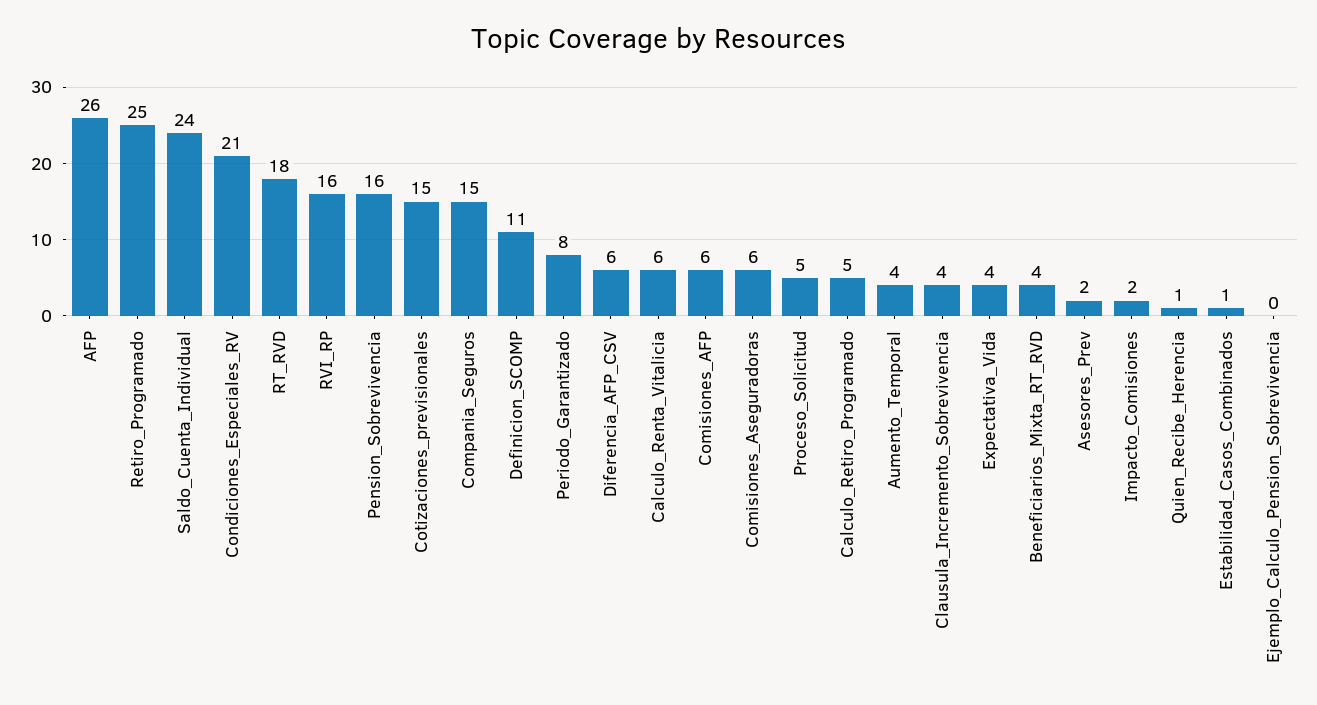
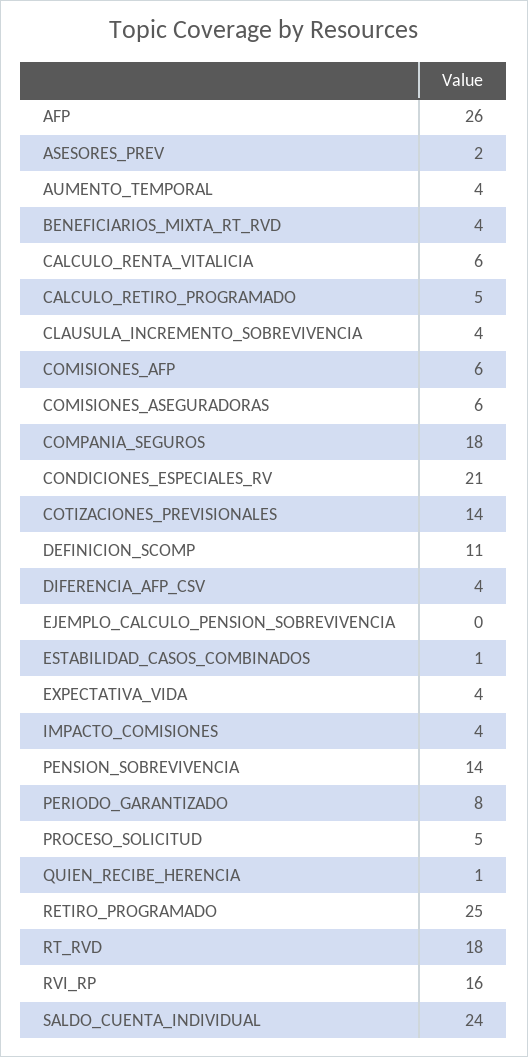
Pension_Sobrevivencia: 16 -> 14
Cotizaciones_previsionales: 15 -> 14
Compania_Seguros: 15 -> 18
Diferencia_AFP_CSV: 6 -> 4
Impacto_Comisiones: 2 -> 4

